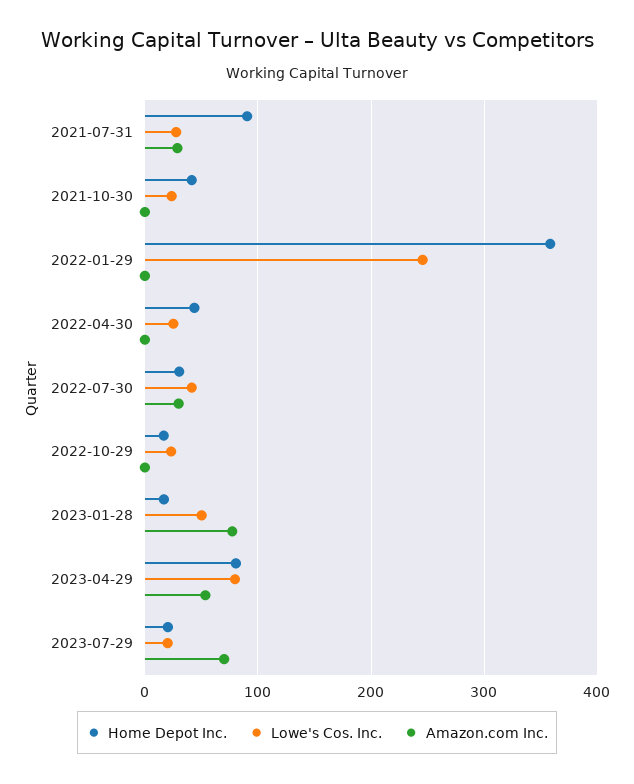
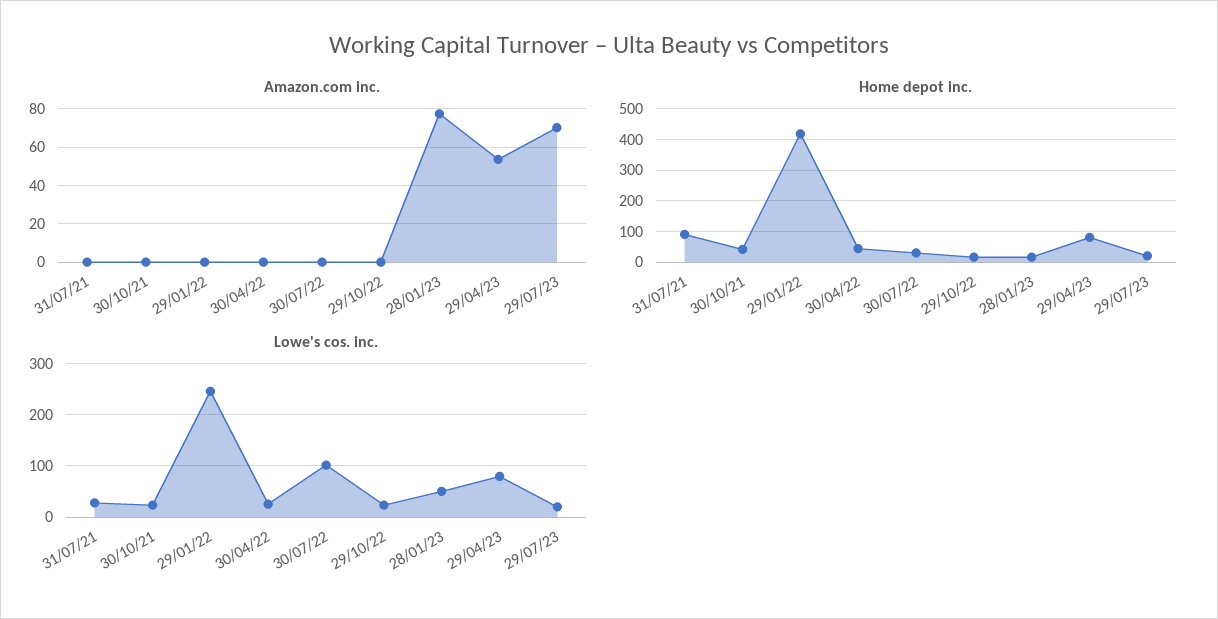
Amazon.com Inc., 2021-07-31: 30 -> 0
Home Depot Inc., 2022-01-29: 360 -> 420
Lowe's Cos. Inc., 2022-07-30: 40 -> 100
Amazon.com Inc., 2022-07-30: 30 -> 0

